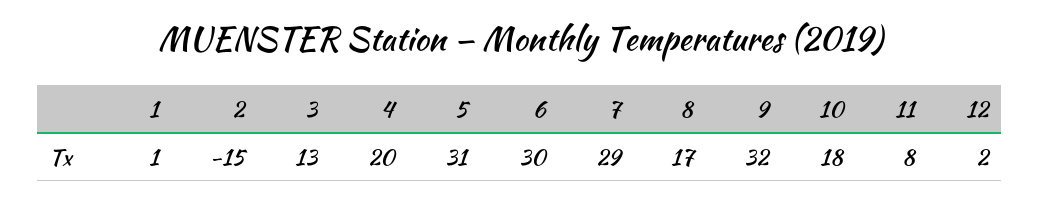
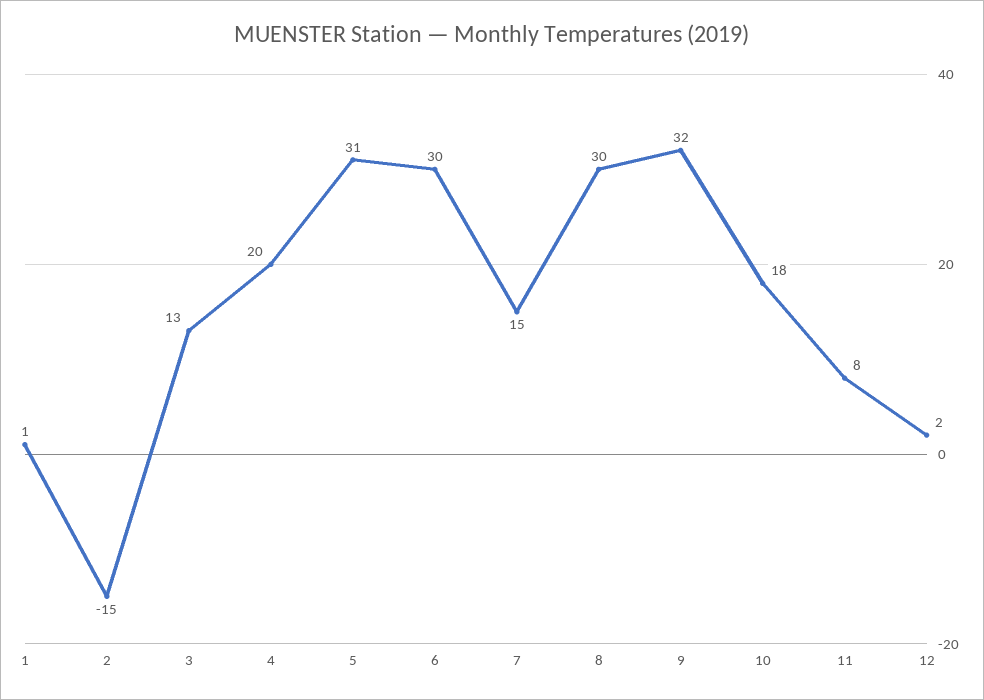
7: 29 -> 15
8: 17 -> 30

